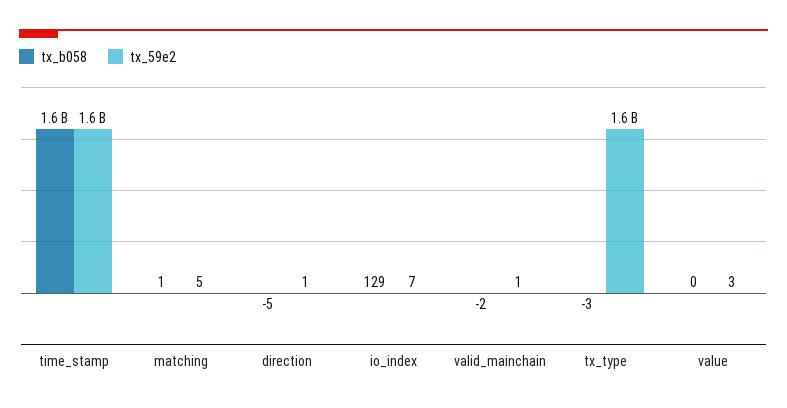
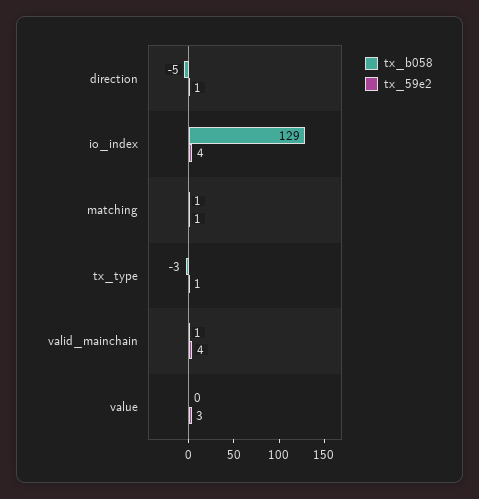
tx_b058, time_stamp: 1600000000 -> none
tx_59e2, time_stamp: 1600000000 -> none
tx_59e2, matching: 5 -> 1
tx_59e2, io_index: 7 -> 4
tx_b058, valid_mainchain: -2 -> 1
tx_59e2, valid_mainchain: 1 -> 4
tx_59e2, tx_type: 1600000000 -> 1

